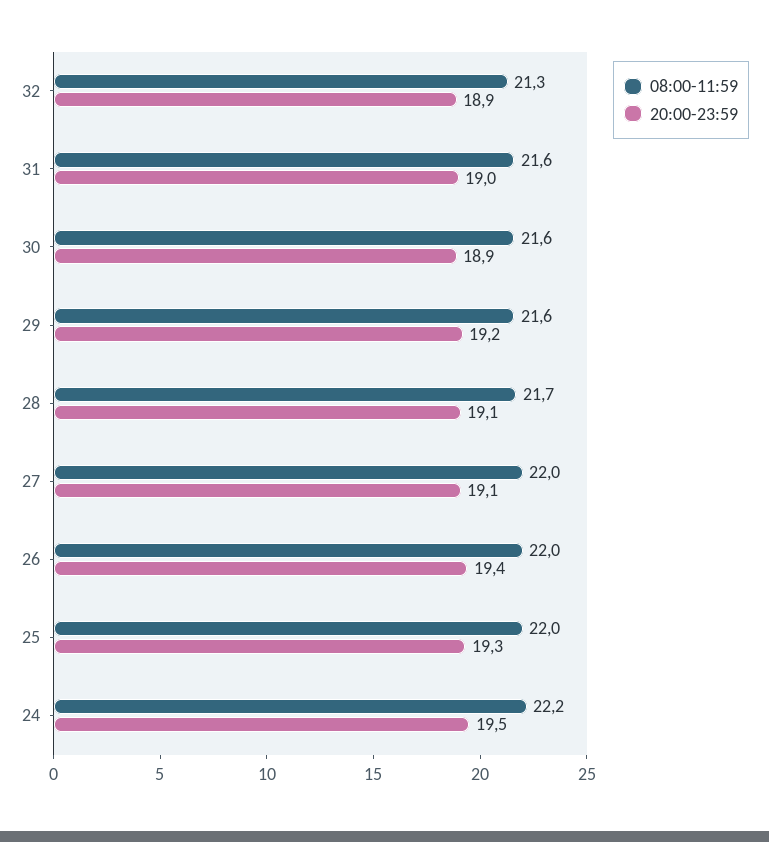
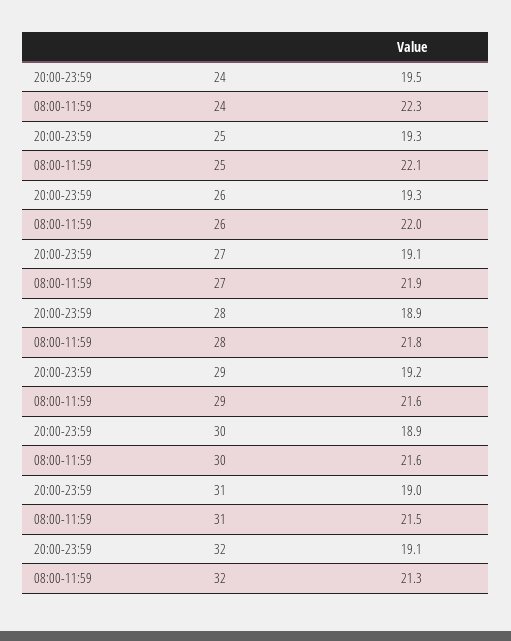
20:00-23:59, 32: 18.9 -> 19.1
08:00-11:59, 31: 21.6 -> 21.5
08:00-11:59, 28: 21.7 -> 21.8
20:00-23:59, 28: 19.1 -> 18.9
08:00-11:59, 27: 22 -> 21.9
20:00-23:59, 26: 19.4 -> 19.3
08:00-11:59, 25: 22 -> 22.1
08:00-11:59, 24: 22.2 -> 22.3

